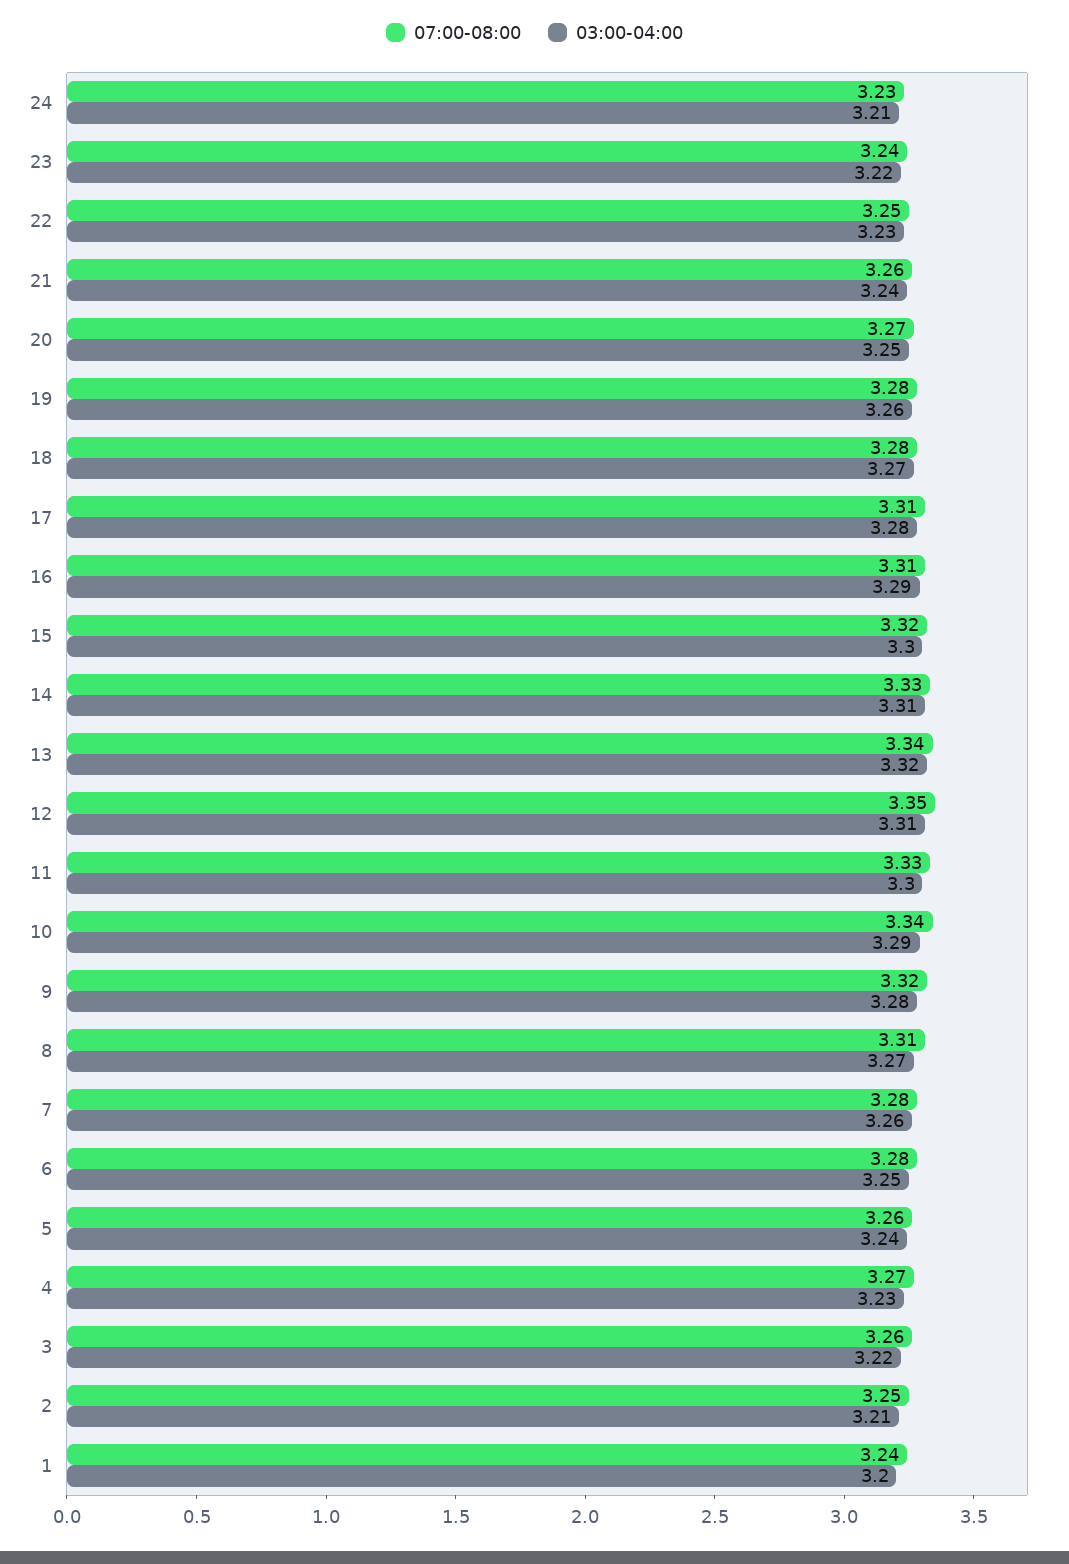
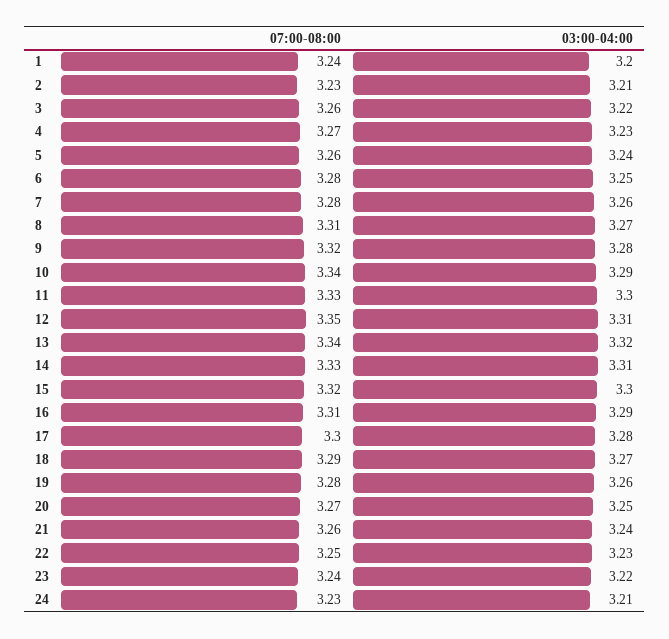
07:00-08:00, 18: 3.28 -> 3.29
07:00-08:00, 17: 3.31 -> 3.3
07:00-08:00, 2: 3.25 -> 3.23

